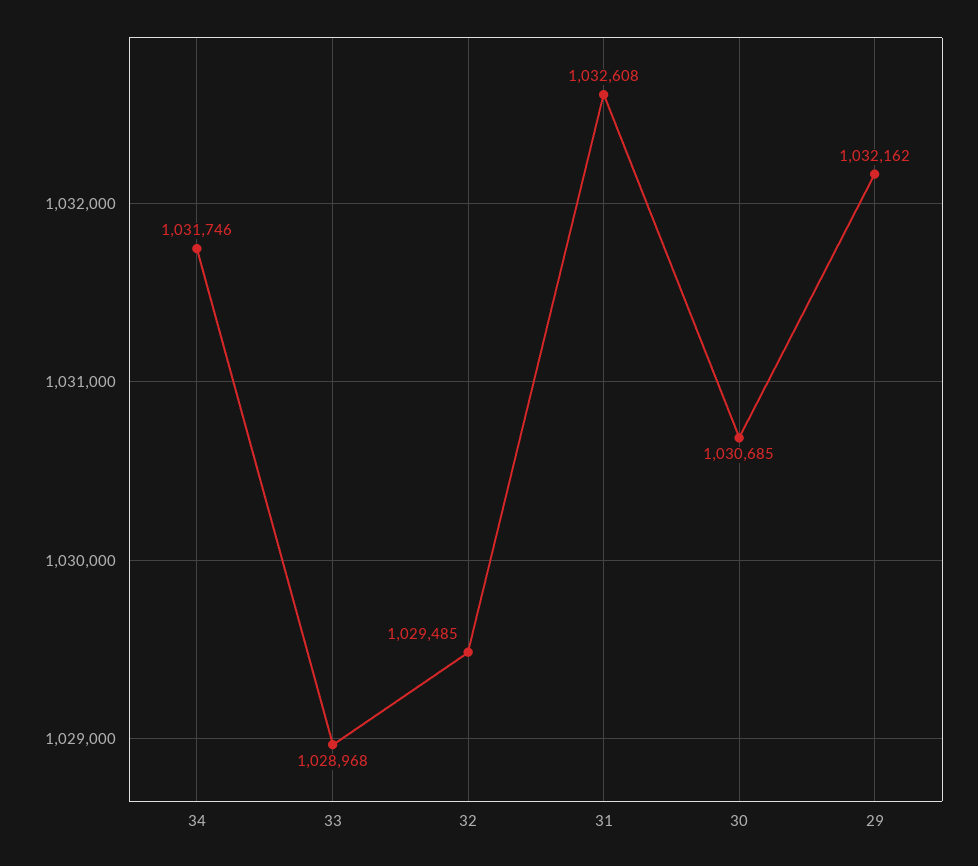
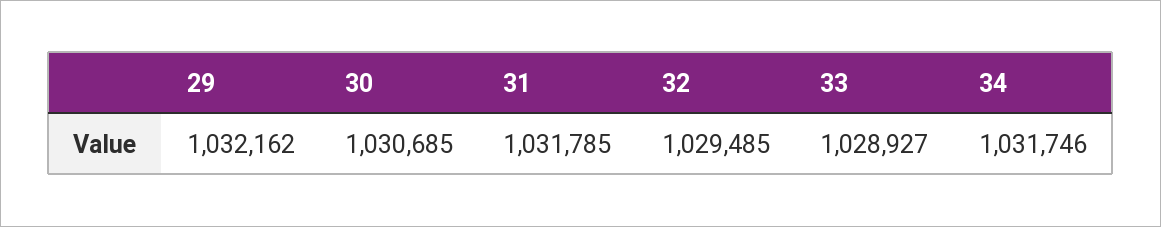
33: 1028968 -> 1028927
31: 1032608 -> 1031785

